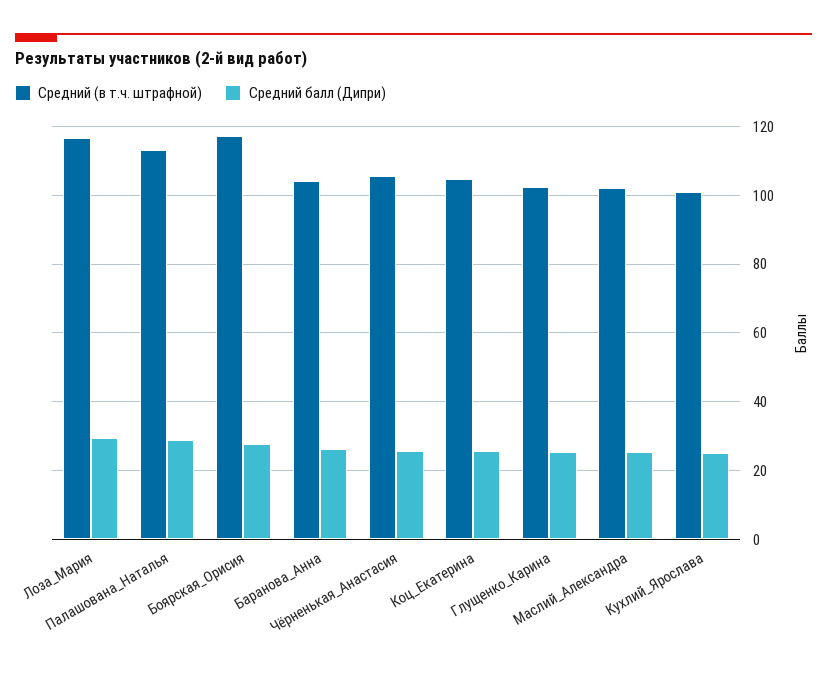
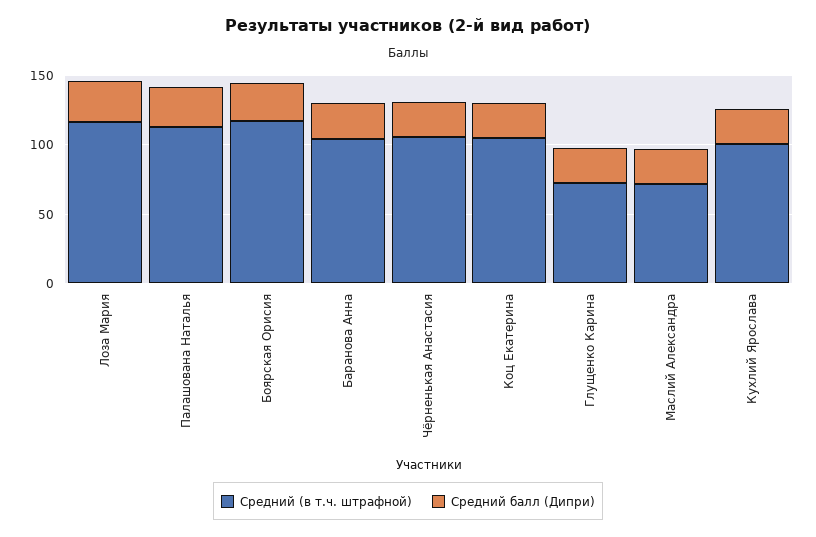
Средний (в т.ч. штрафной), Глущенко_Карина: 102 -> 70
Средний (в т.ч. штрафной), Маслий_Александра: 102 -> 70

